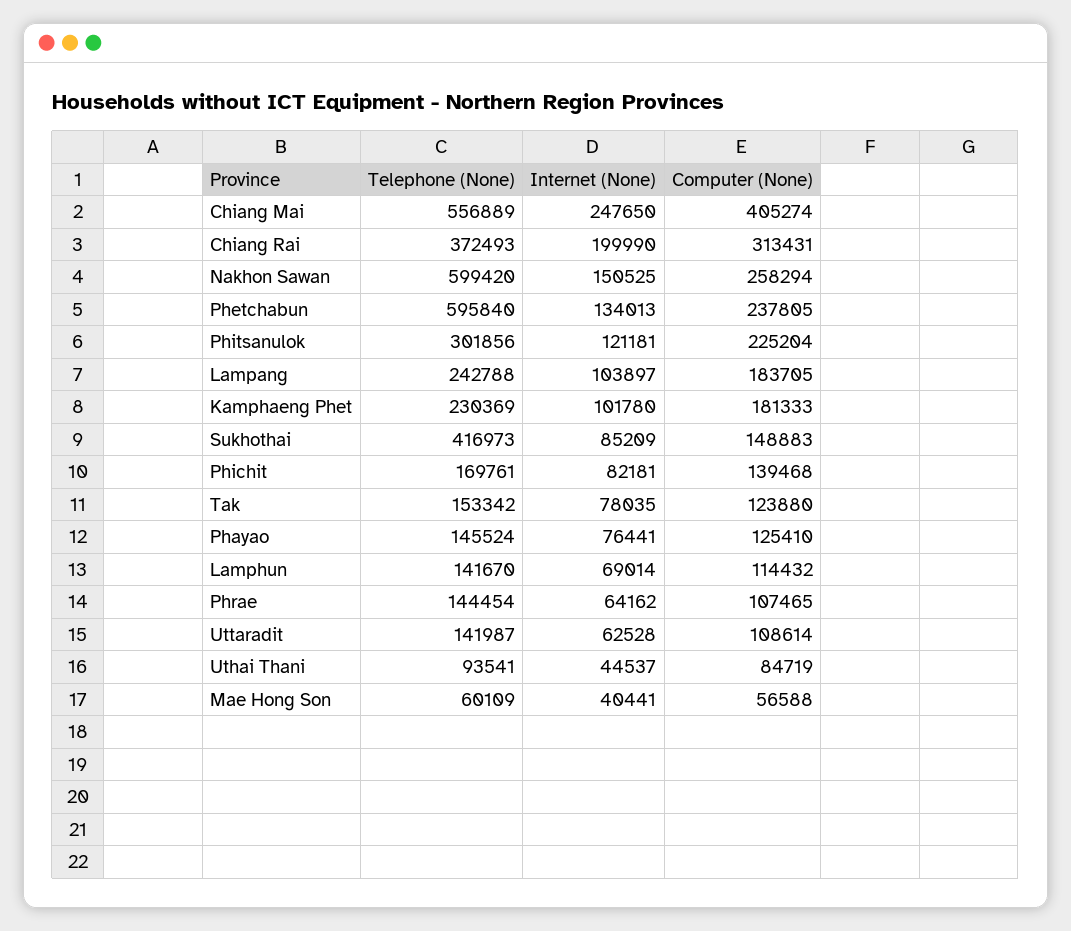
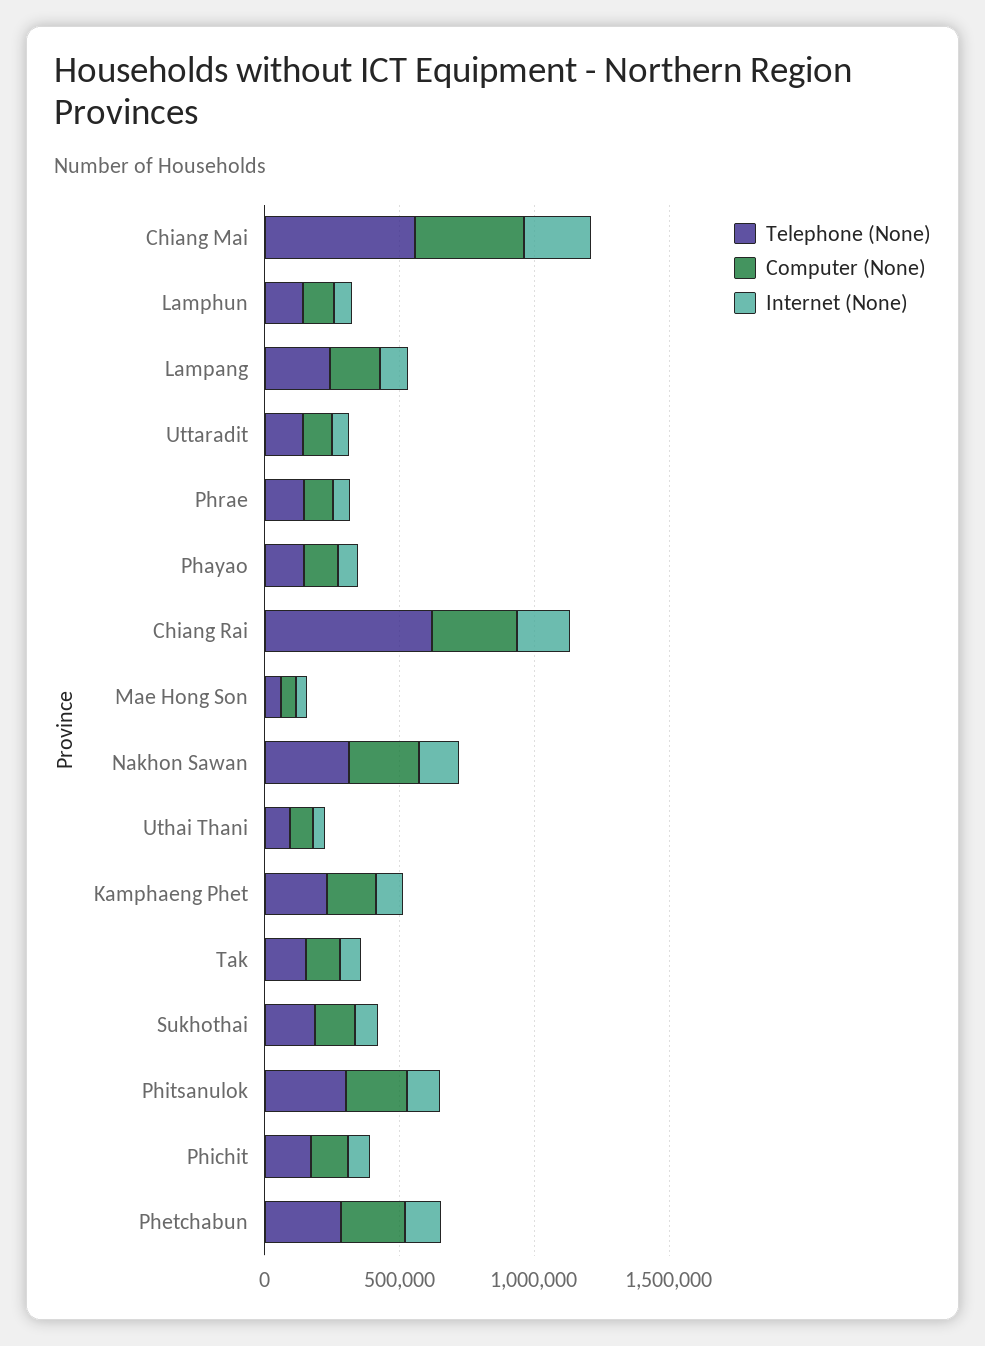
Telephone (None), Chiang Rai: 372493 -> 600000
Telephone (None), Nakhon Sawan: 599420 -> 300000
Telephone (None), Phetchabun: 595840 -> 300000
Telephone (None), Sukhothai: 416973 -> 200000

